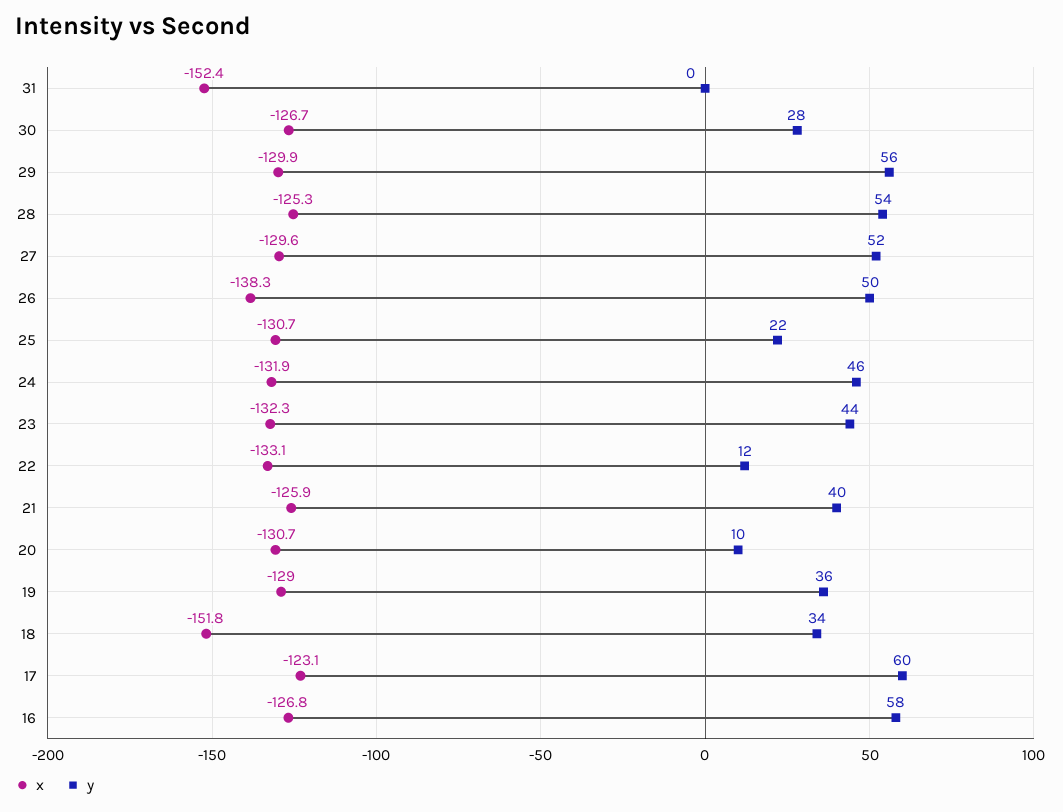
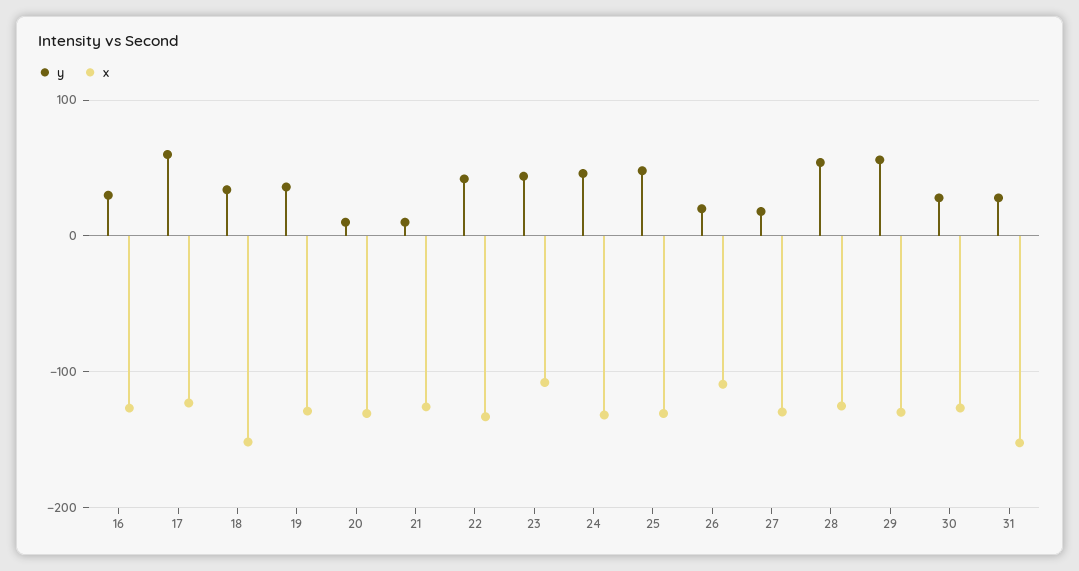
y, 31: 0 -> 30
y, 27: 52 -> 20
x, 26: -138.3 -> -110
y, 26: 50 -> 20
y, 25: 22 -> 50
x, 23: -132.3 -> -110
y, 22: 12 -> 40
y, 21: 40 -> 10
y, 16: 58 -> 30

